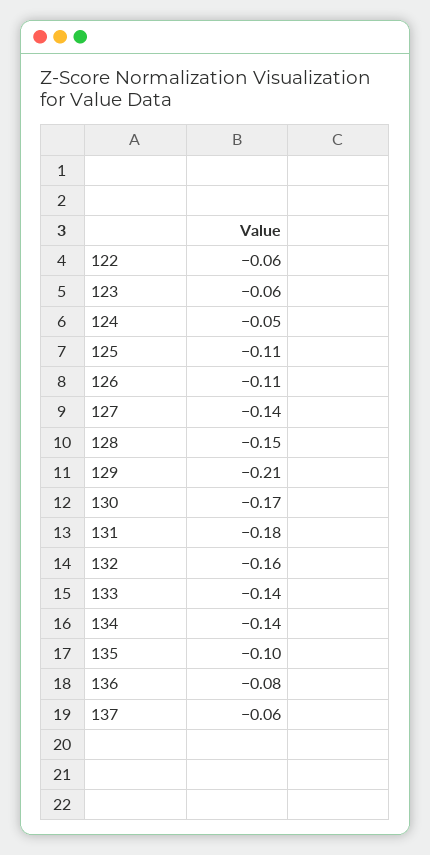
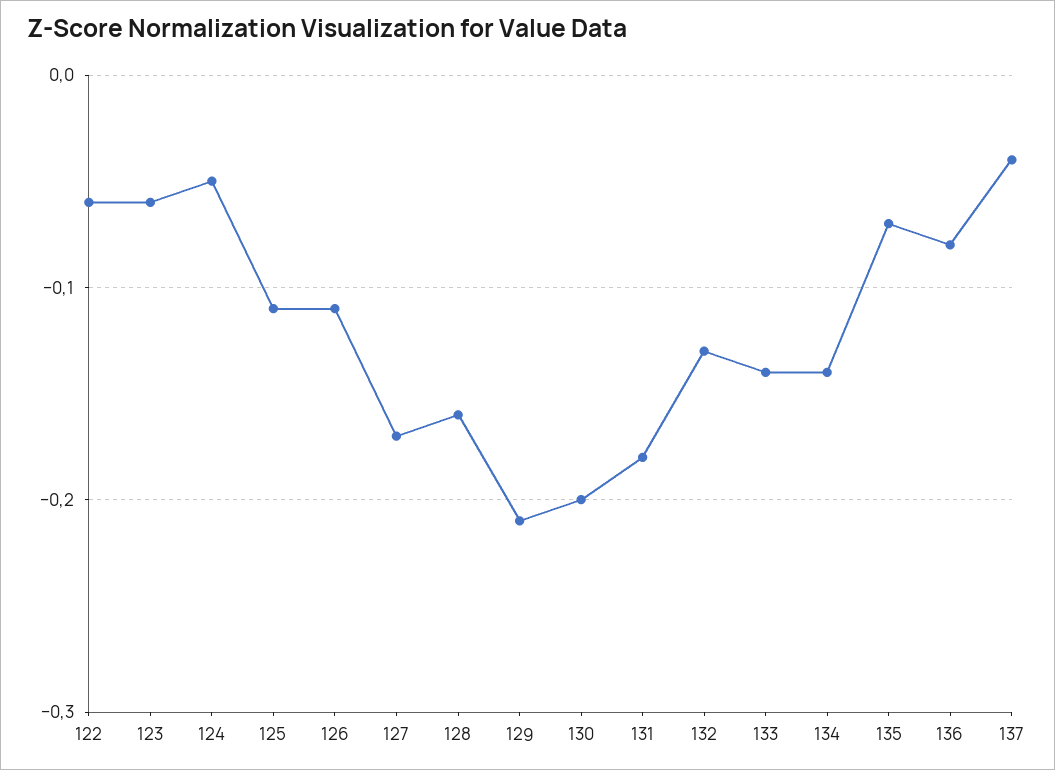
127: -0.14 -> -0.17
128: -0.15 -> -0.16
130: -0.17 -> -0.2
132: -0.16 -> -0.13
135: -0.1 -> -0.07
137: -0.06 -> -0.04

